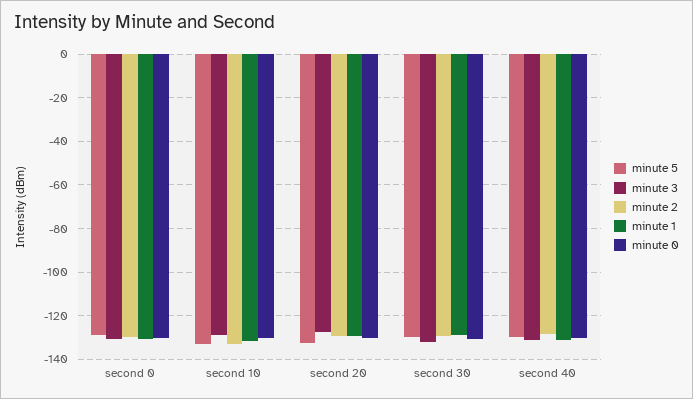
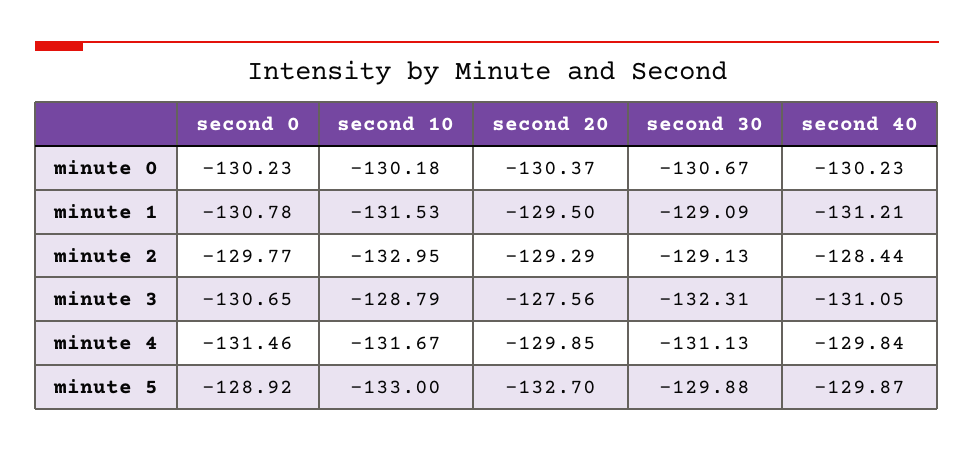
minute 4, second 0: none -> -131.46
minute 4, second 10: none -> -131.67
minute 4, second 20: none -> -129.85
minute 4, second 30: none -> -131.13
minute 4, second 40: none -> -129.84

